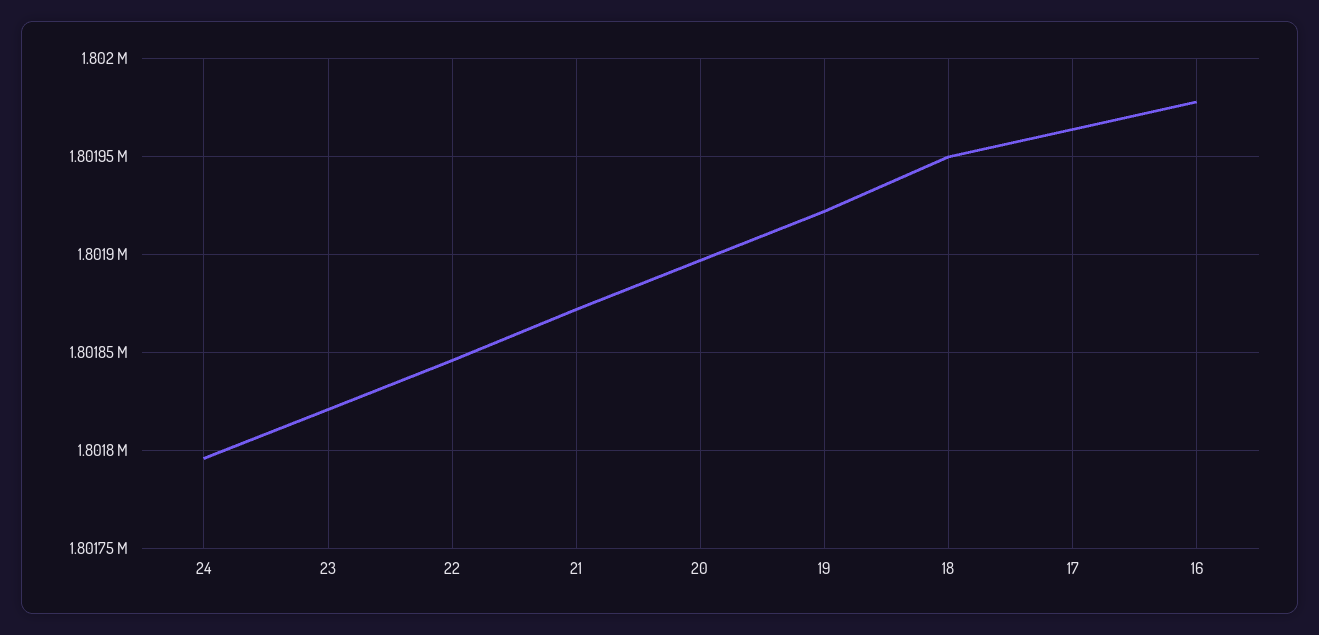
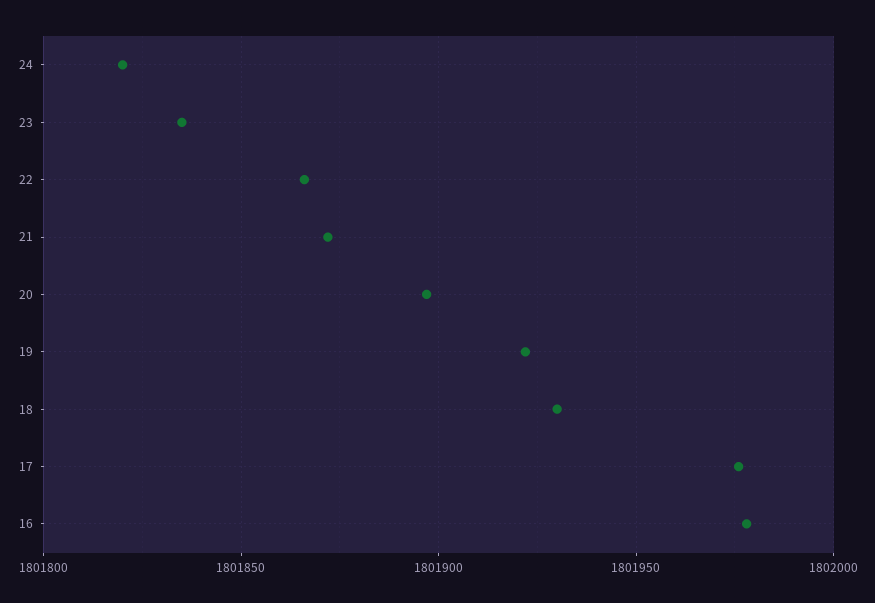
24: 1801795 -> 1801820
23: 1801820 -> 1801835
22: 1801845 -> 1801865
18: 1801950 -> 1801930
17: 1801965 -> 1801975

